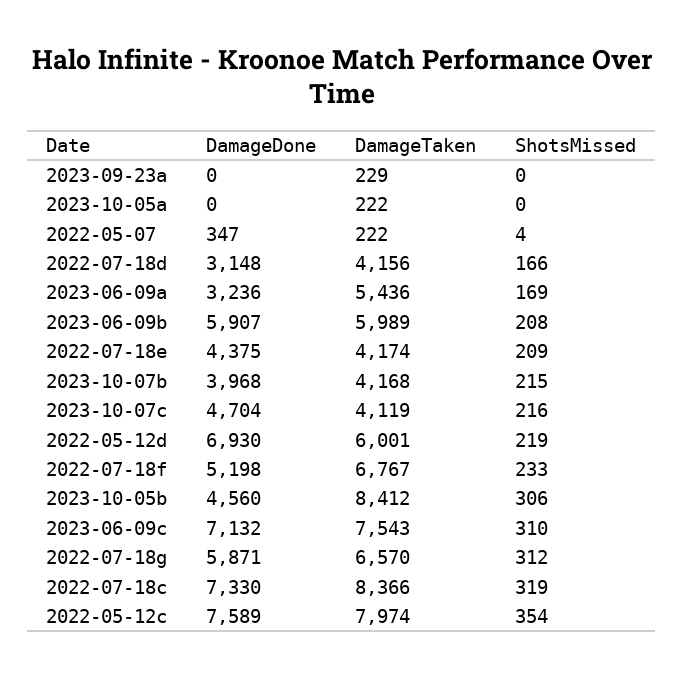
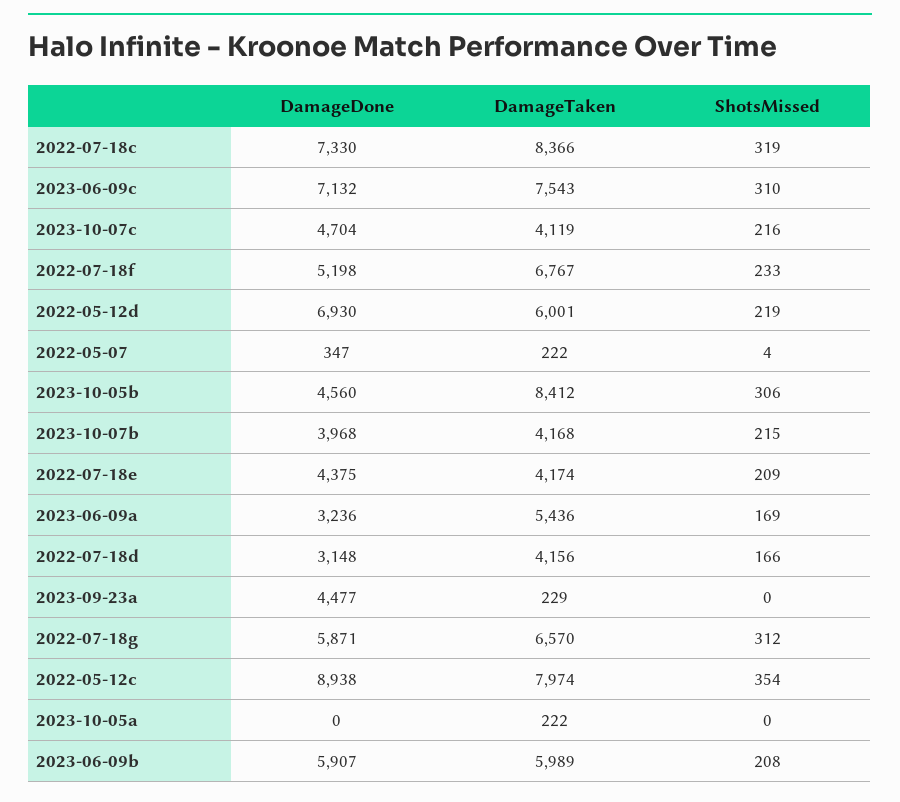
DamageDone, 2023-09-23a: 0 -> 4477
DamageDone, 2022-05-12c: 7589 -> 8938

